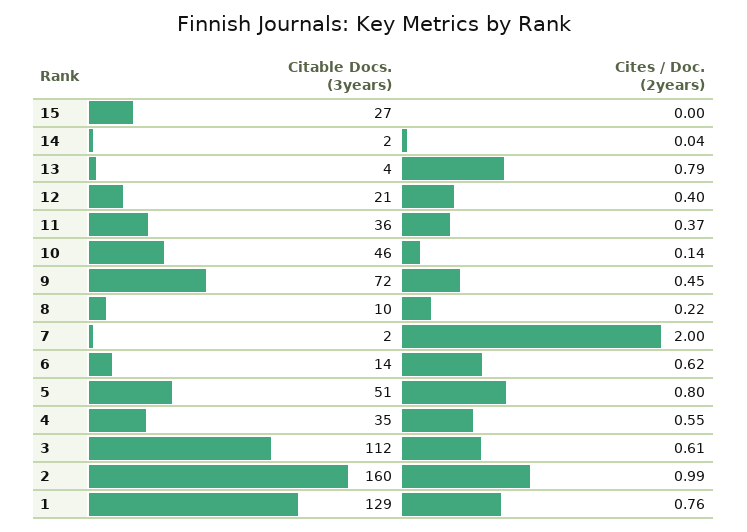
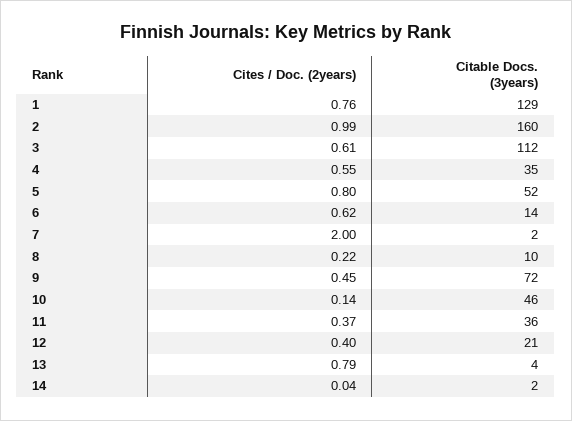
Citable Docs. (3years), 15: 27 -> none
Cites / Doc. (2years), 15: 0 -> none
Citable Docs. (3years), 5: 51 -> 52

